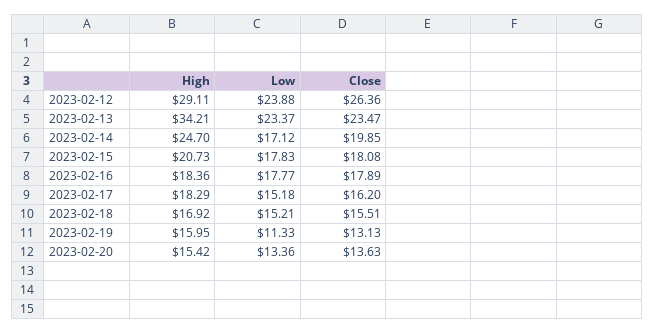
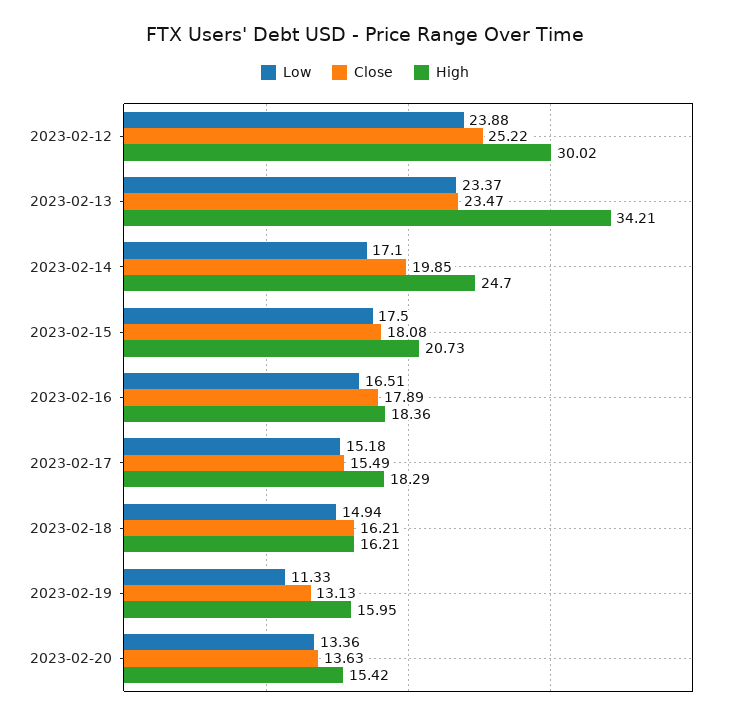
High, 2023-02-12: 29.11 -> 30.02
Close, 2023-02-12: 26.36 -> 25.22
Low, 2023-02-14: 17.12 -> 17.1
Low, 2023-02-15: 17.83 -> 17.5
Low, 2023-02-16: 17.77 -> 16.51
Close, 2023-02-17: 16.2 -> 15.49
High, 2023-02-18: 16.92 -> 16.21
Low, 2023-02-18: 15.21 -> 14.94
Close, 2023-02-18: 15.51 -> 16.21

